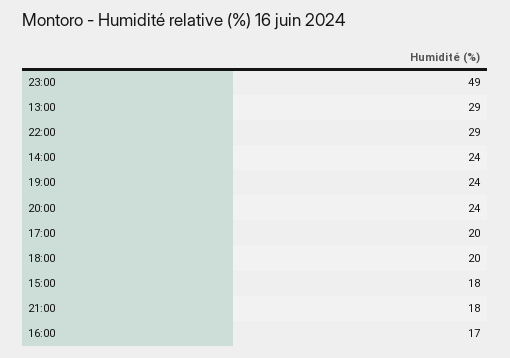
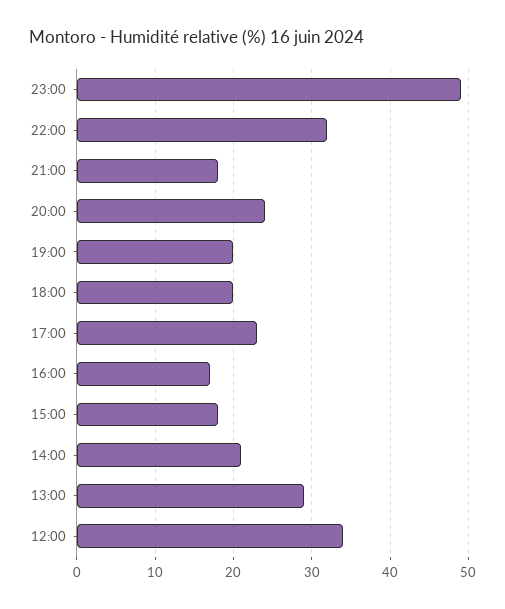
22:00: 29 -> 32
14:00: 24 -> 21
19:00: 24 -> 20
17:00: 20 -> 23
12:00: none -> 34

